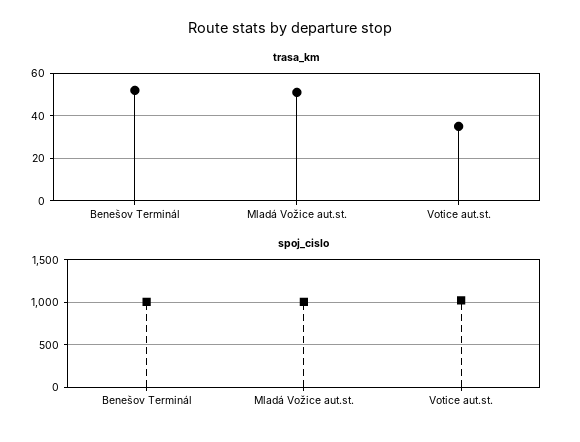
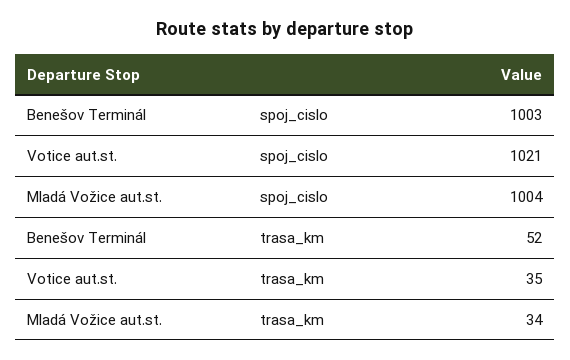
trasa_km, Mladá Vožice aut.st.: 50 -> 34

